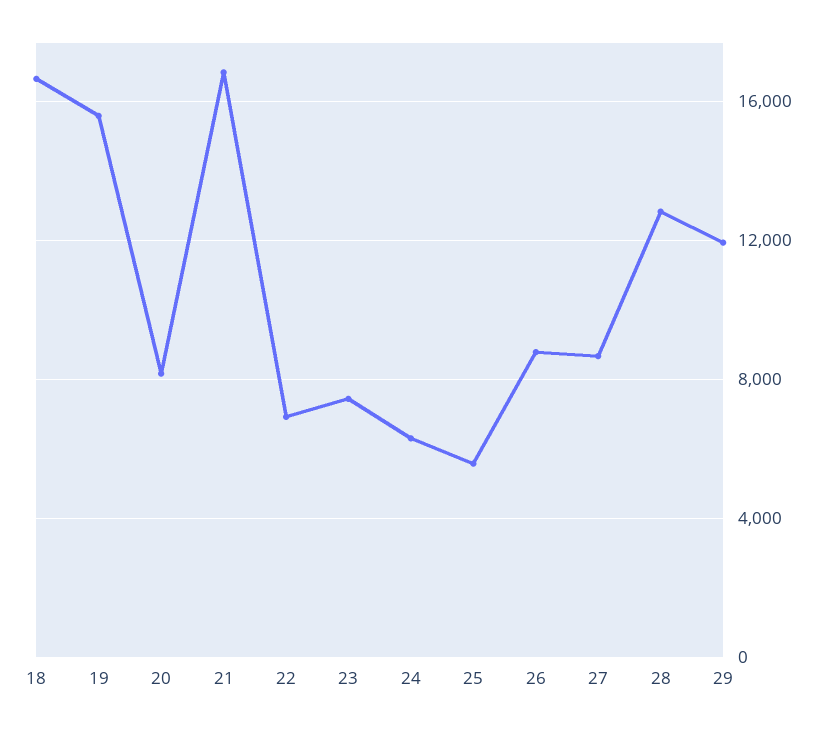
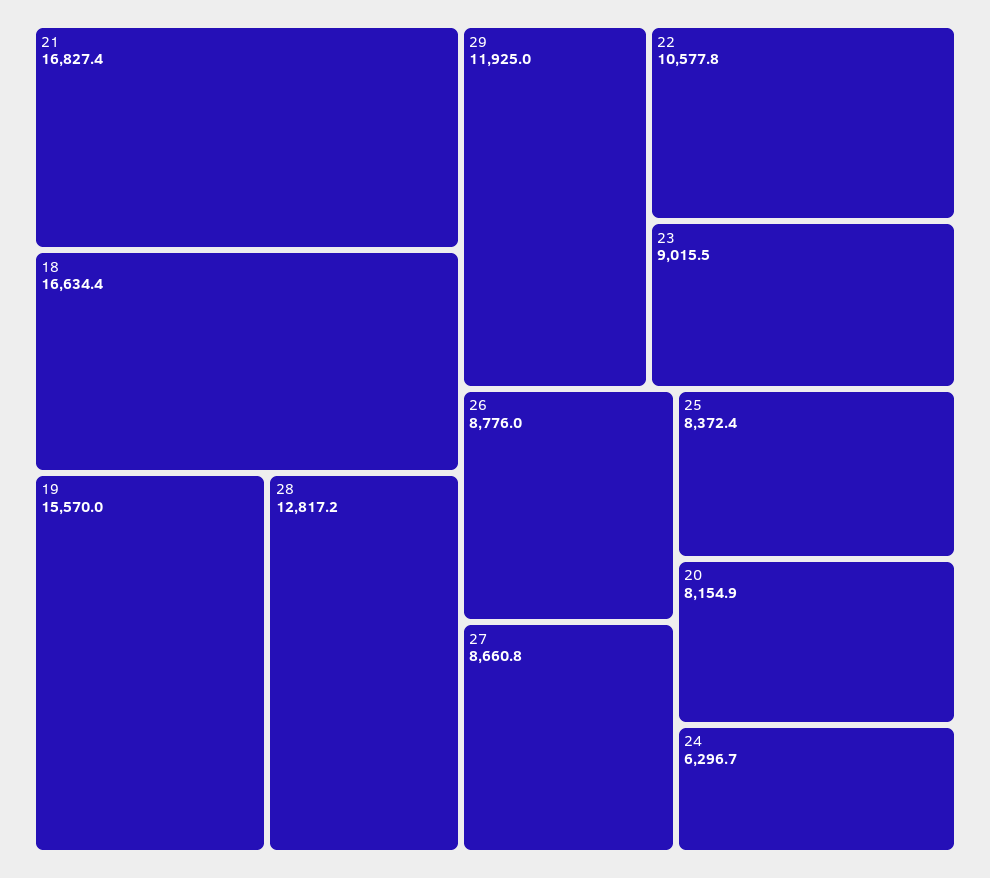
22: 7000 -> 10577.8
23: 7500 -> 9015.5
25: 5500 -> 8372.4

